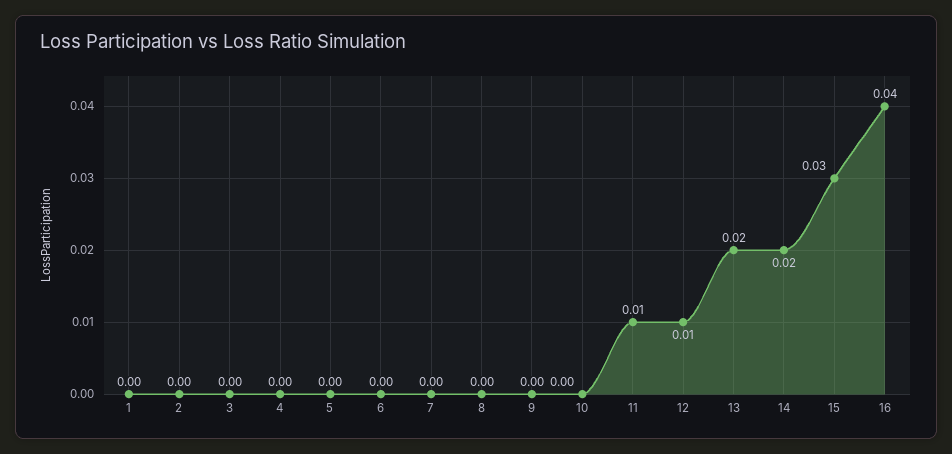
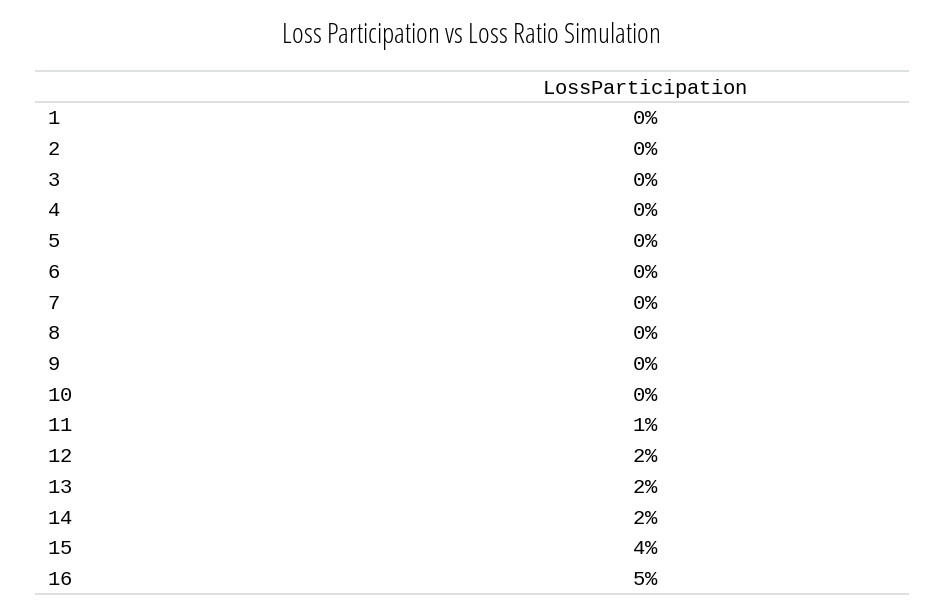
12: 0.01 -> 0.02
15: 0.03 -> 0.04
16: 0.04 -> 0.05

